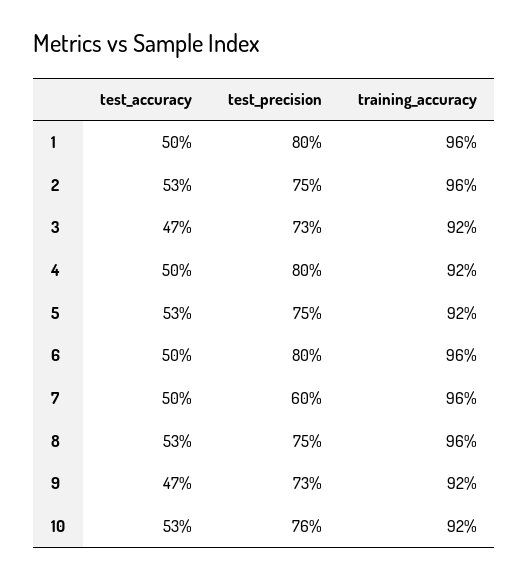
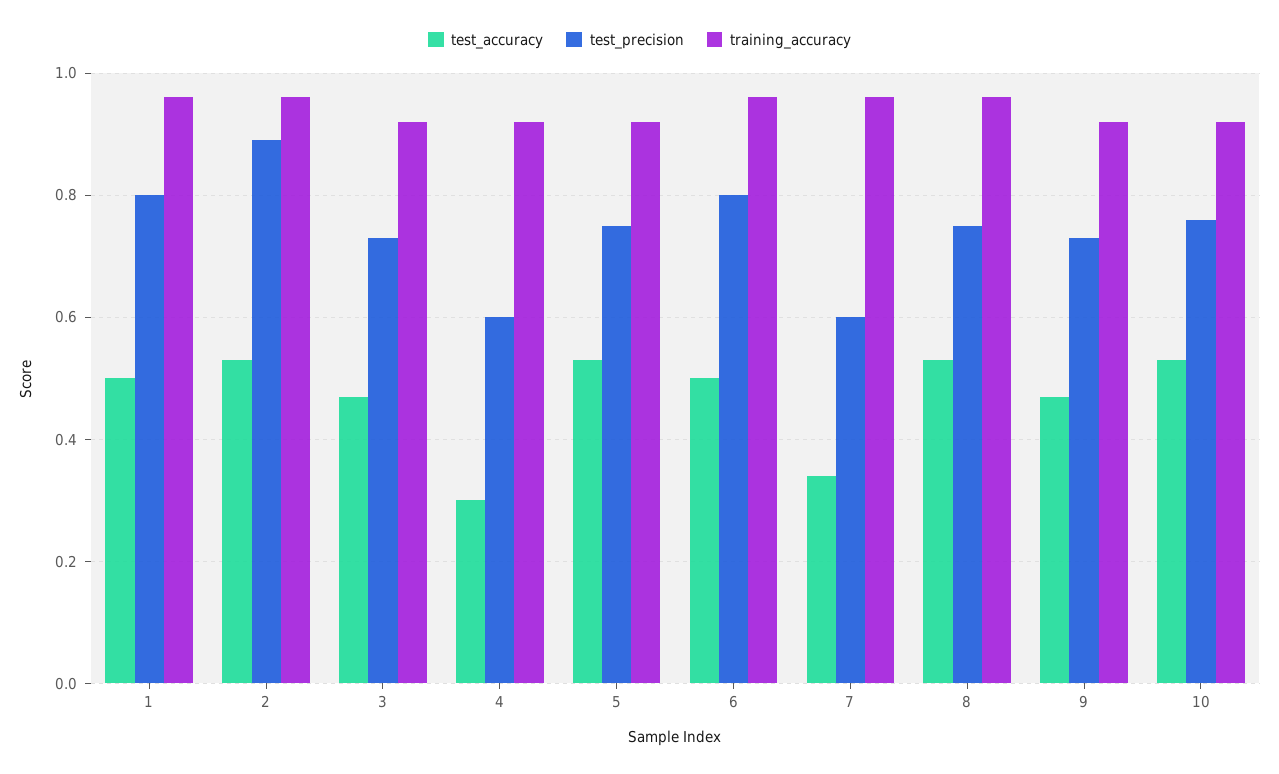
test_precision, 2: 0.75 -> 0.9
test_accuracy, 4: 0.5 -> 0.3
test_precision, 4: 0.8 -> 0.6
test_accuracy, 7: 0.5 -> 0.35

